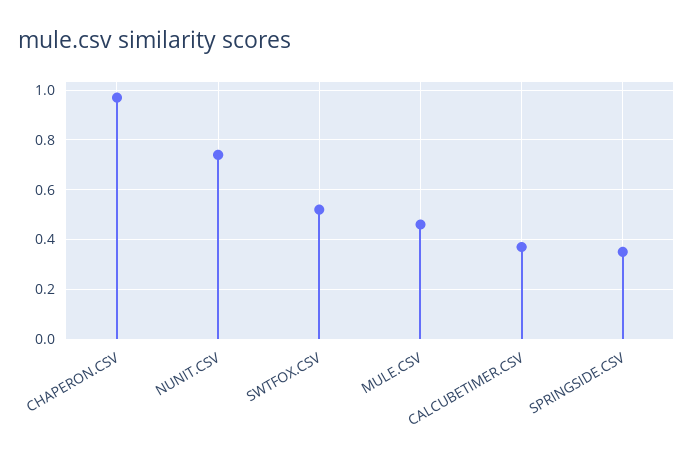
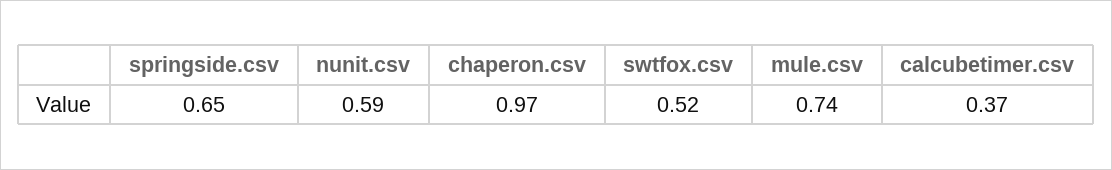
NUNIT.CSV: 0.75 -> 0.59
MULE.CSV: 0.45 -> 0.74
SPRINGSIDE.CSV: 0.35 -> 0.65

